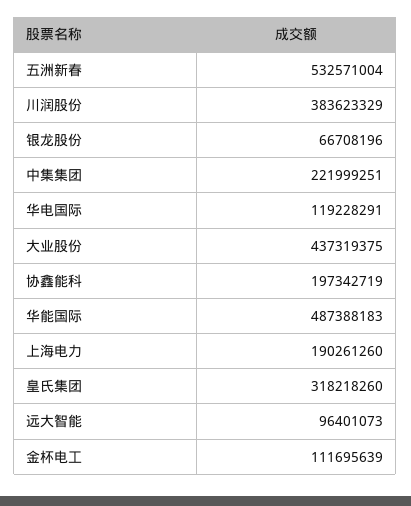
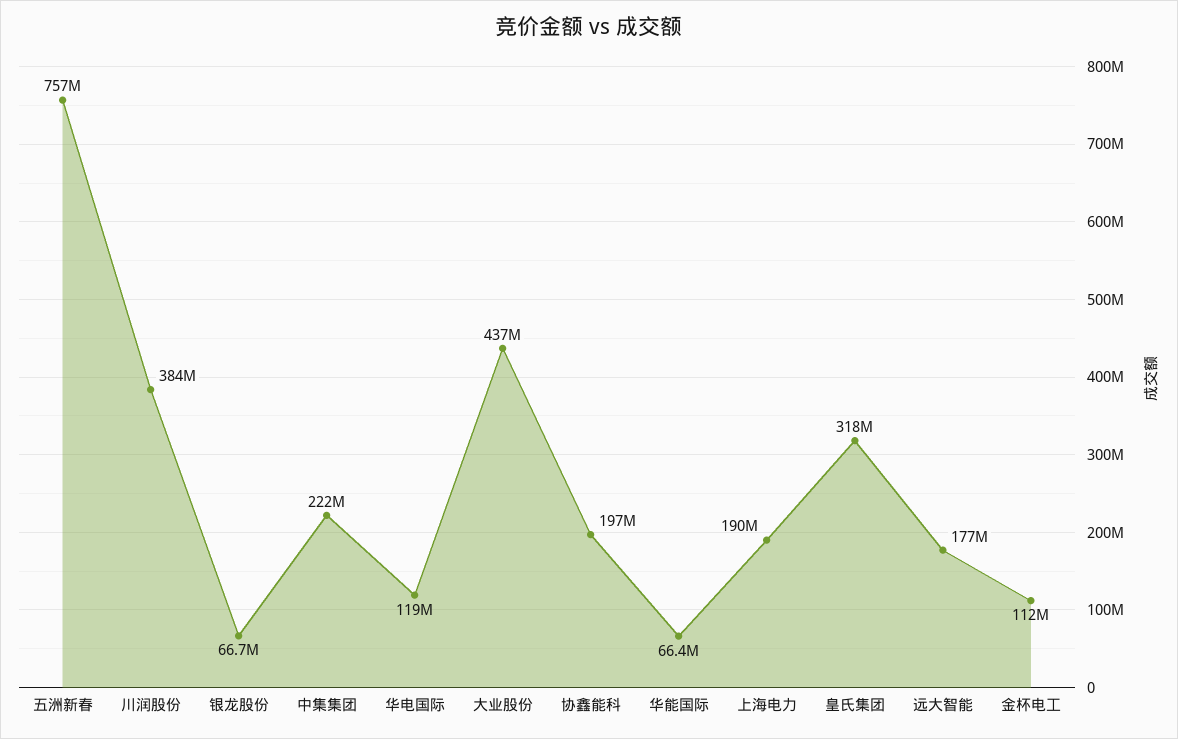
五洲新春: 532571004 -> 757000000
华能国际: 487388183 -> 66400000
远大智能: 96401073 -> 177000000

